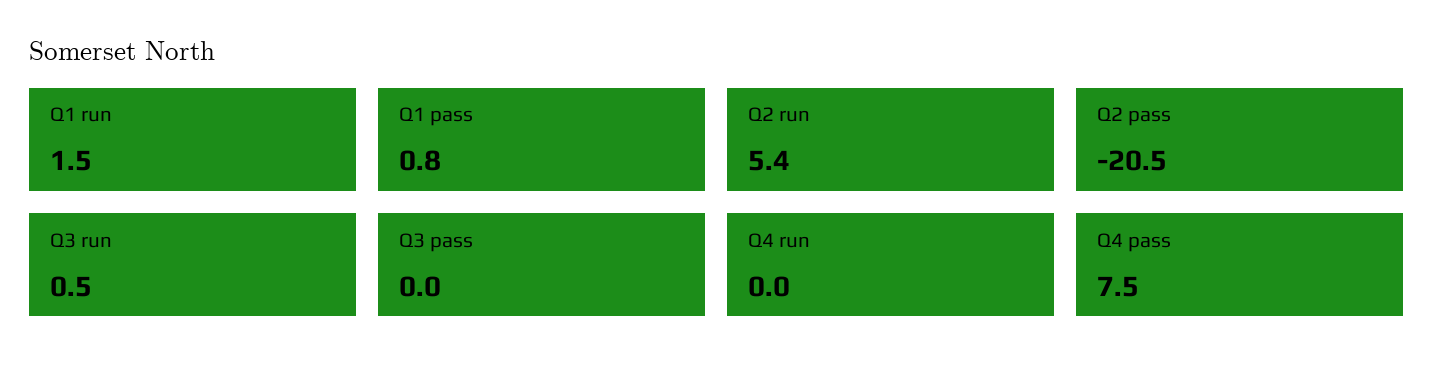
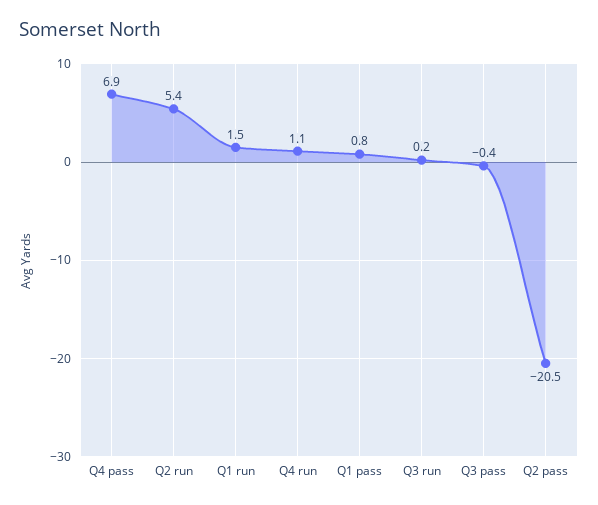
Q3 run: 0.5 -> 0.2
Q3 pass: 0 -> -0.4
Q4 run: 0 -> 1.1
Q4 pass: 7.5 -> 6.9

